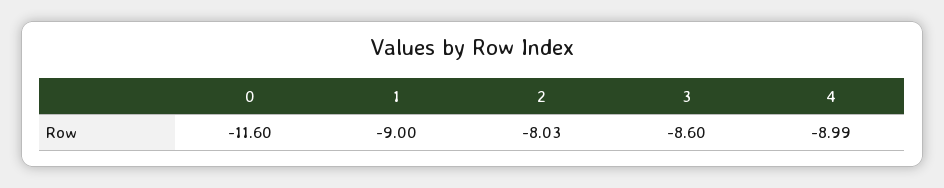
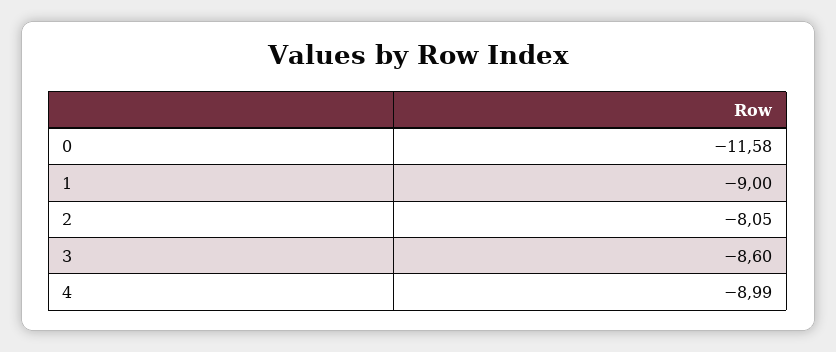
0: -11.6 -> -11.58
2: -8.03 -> -8.05

